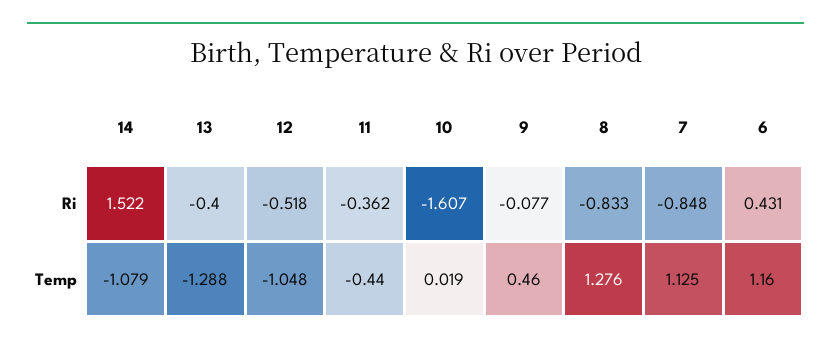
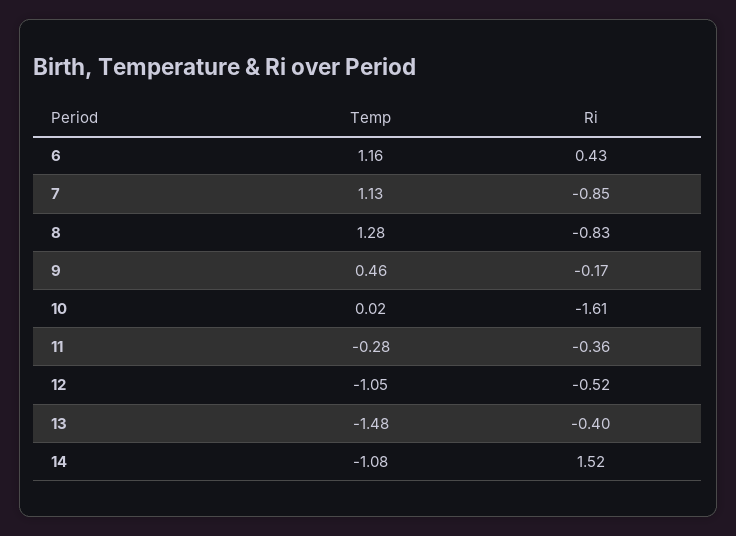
9, Ri: -0.077 -> -0.17
13, Temp: -1.288 -> -1.48
11, Temp: -0.44 -> -0.28

